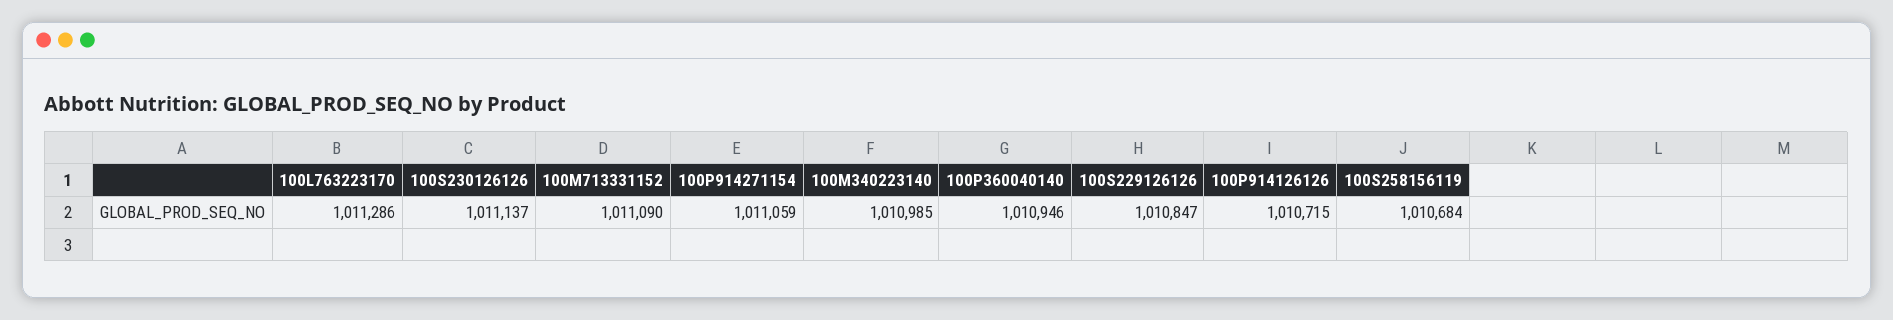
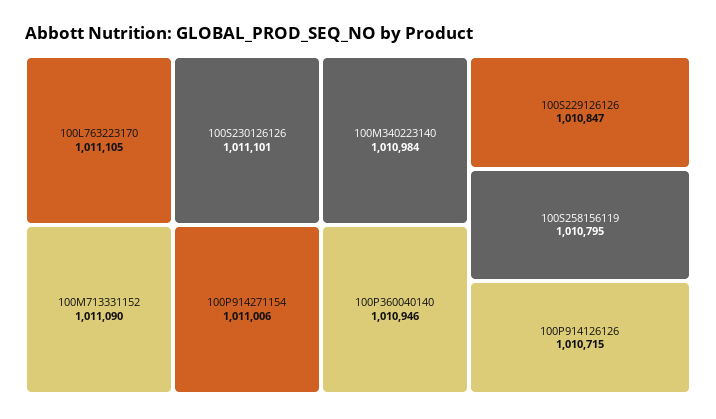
100L763223170: 1011286 -> 1011105
100S230126126: 1011137 -> 1011101
100P914271154: 1011059 -> 1011006
100M340223140: 1010985 -> 1010984
100S258156119: 1010684 -> 1010795

